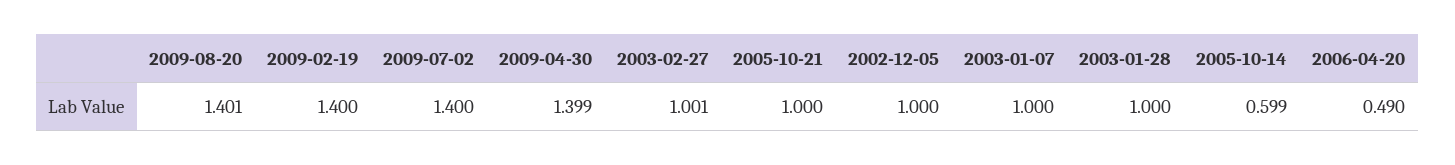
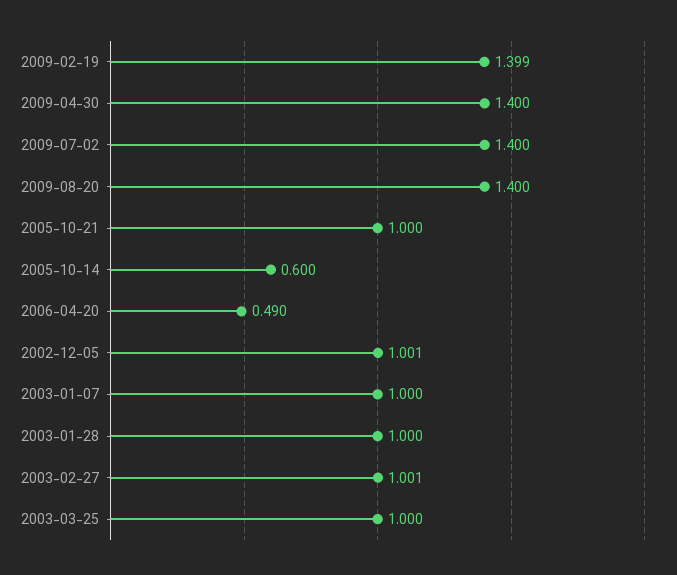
2009-08-20: 1.401 -> 1.4
2009-02-19: 1.4 -> 1.399
2009-04-30: 1.399 -> 1.4
2002-12-05: 1 -> 1.001
2005-10-14: 0.599 -> 0.6
2003-03-25: none -> 1

